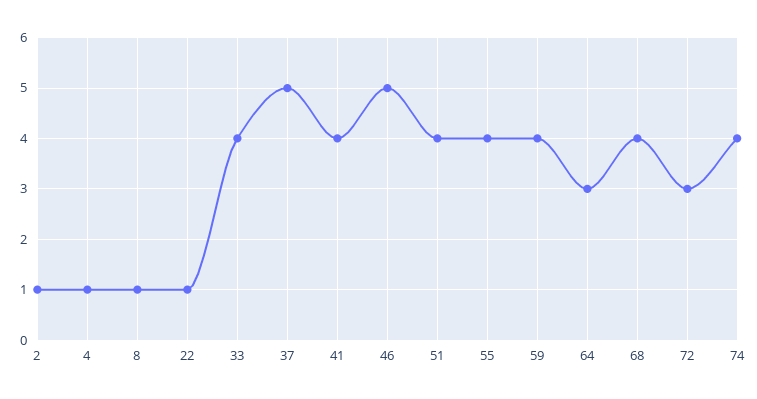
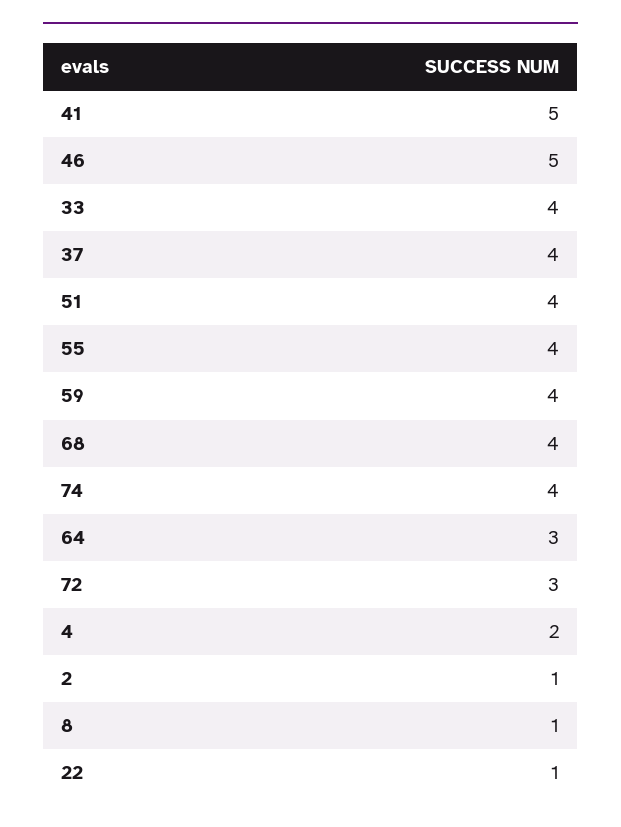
4: 1 -> 2
37: 5 -> 4
41: 4 -> 5

